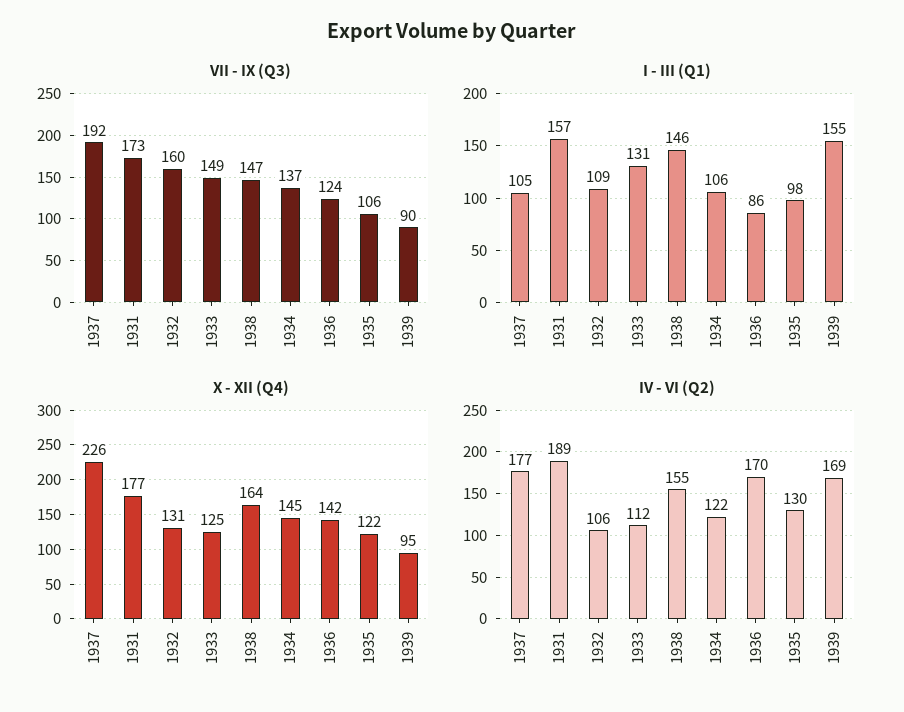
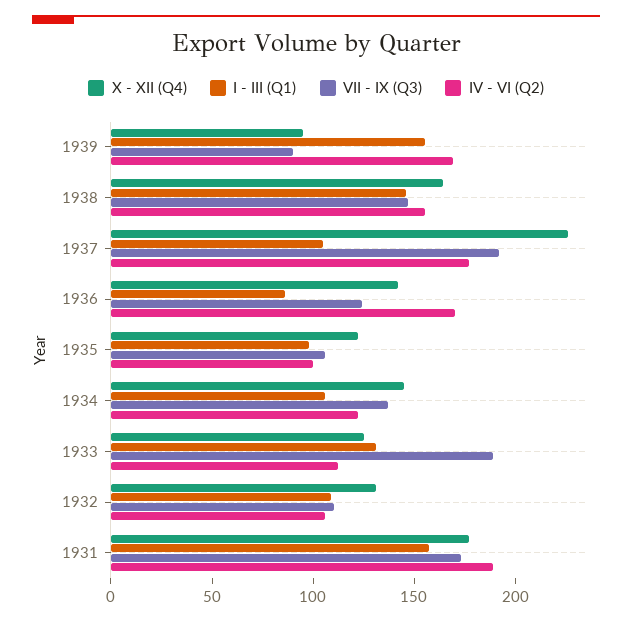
VII - IX (Q3), 1932: 160 -> 110
VII - IX (Q3), 1933: 149 -> 190
IV - VI (Q2), 1935: 130 -> 100

